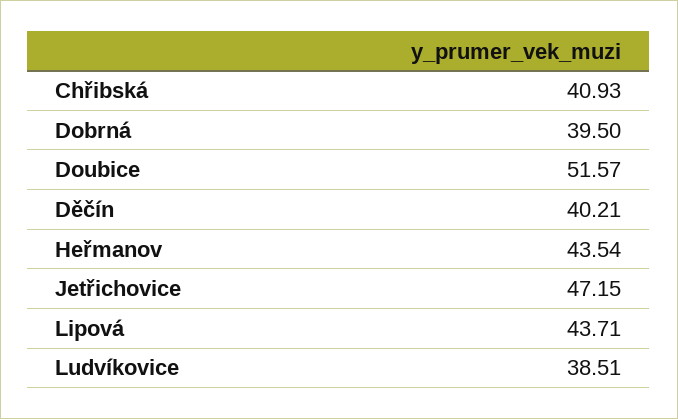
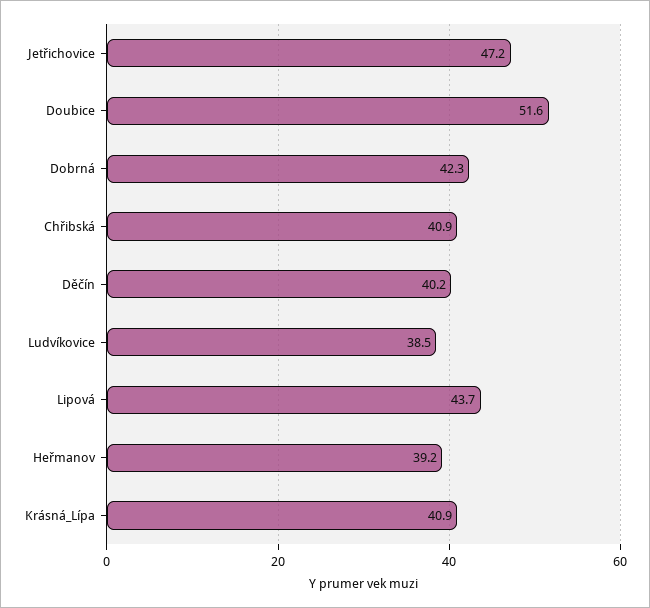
Dobrná: 39.5 -> 42.3
Heřmanov: 43.54 -> 39.2
Krásná_Lípa: none -> 40.9

